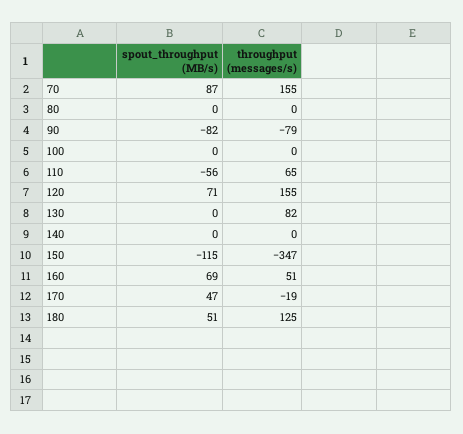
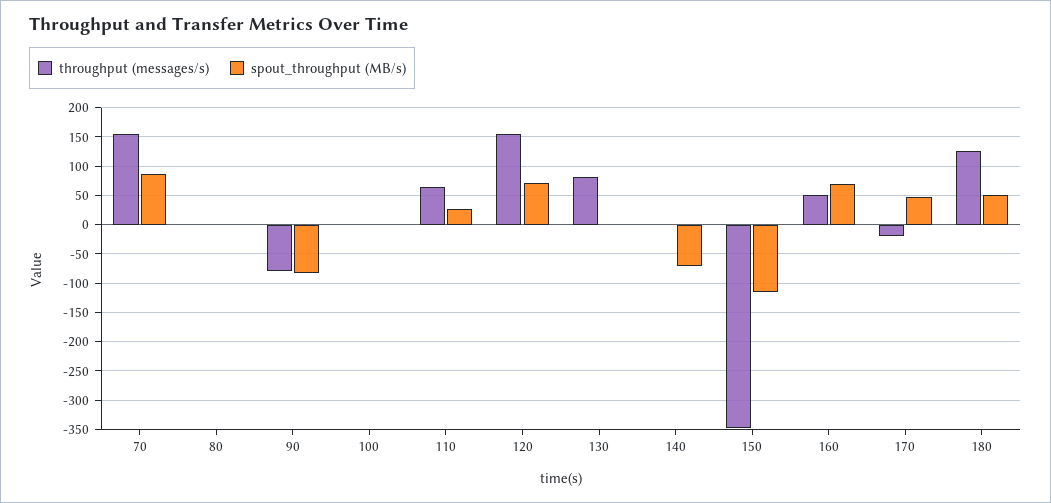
spout_throughput (MB/s), 110: -56 -> 25
spout_throughput (MB/s), 140: 0 -> -75

